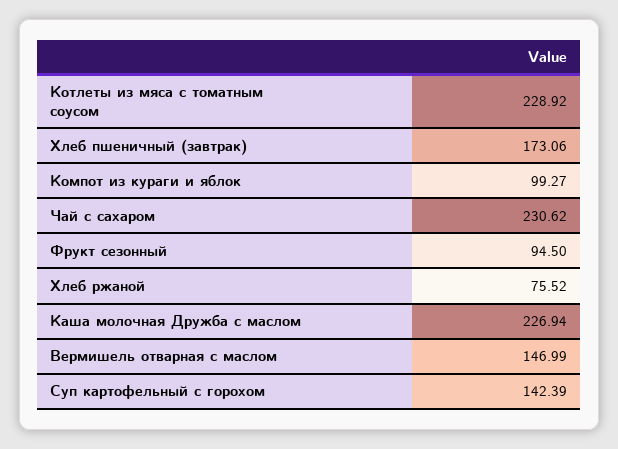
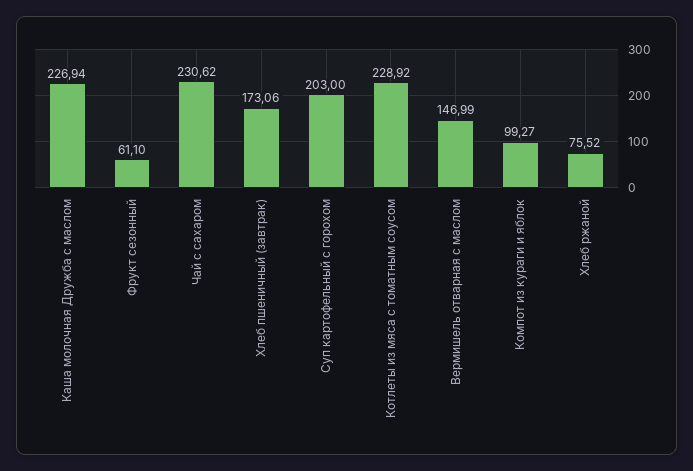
Фрукт сезонный: 94.5 -> 61.1
Суп картофельный с горохом: 142.39 -> 203

